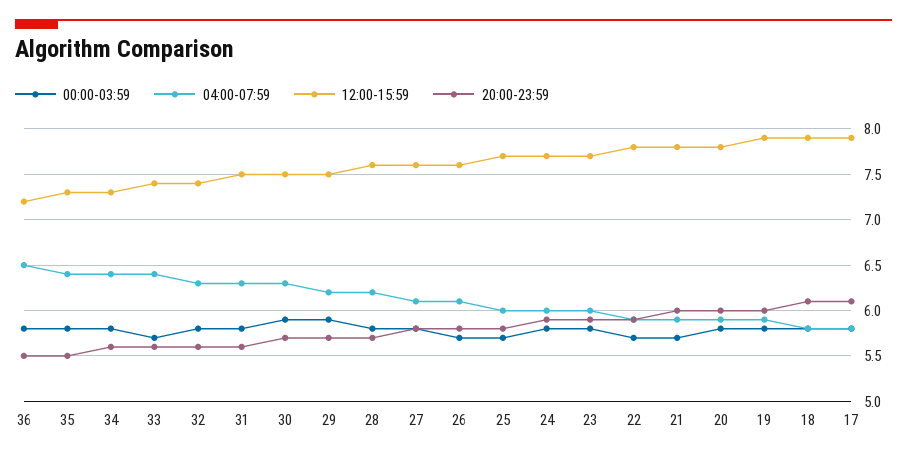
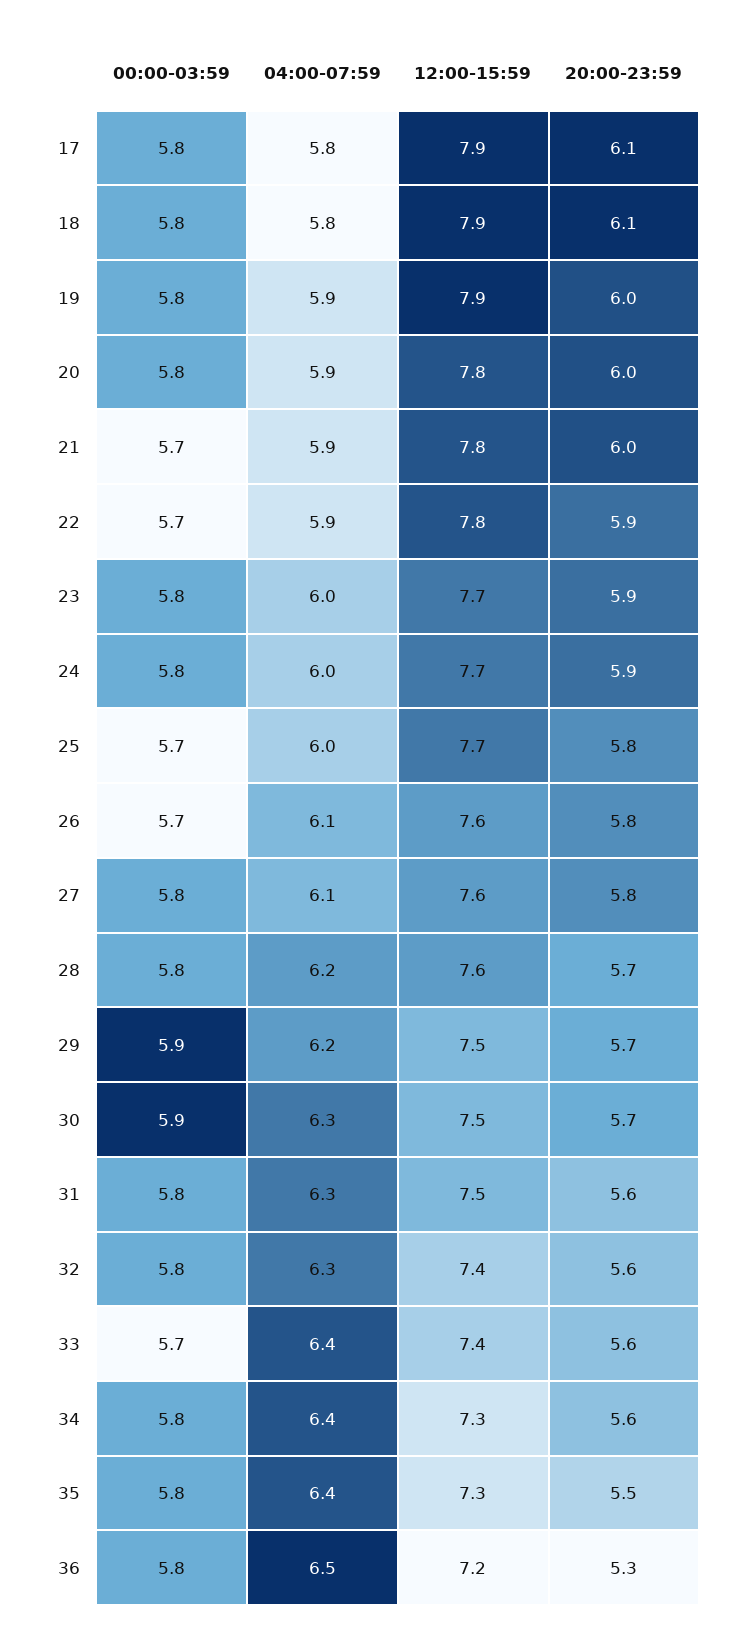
20:00-23:59, 36: 5.5 -> 5.3

